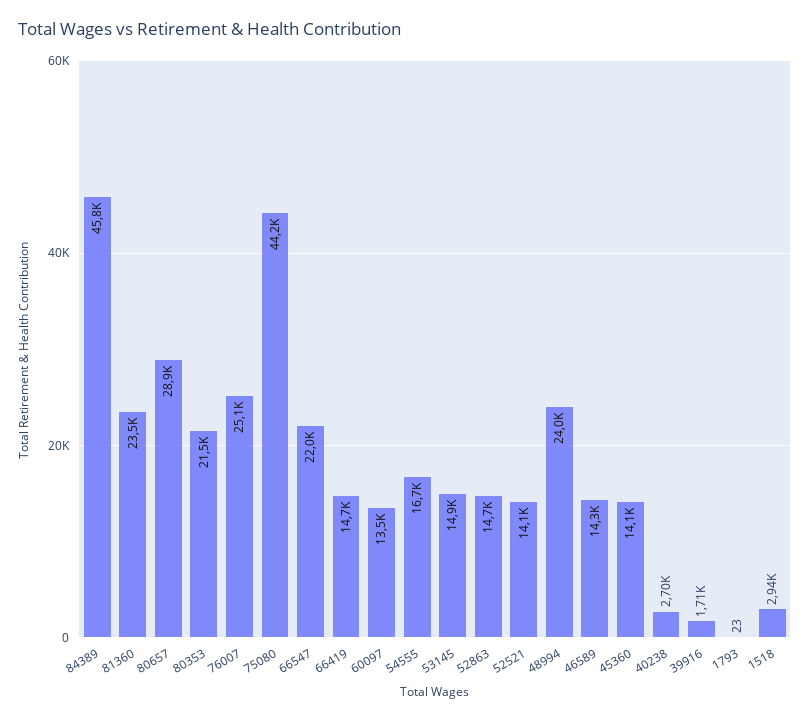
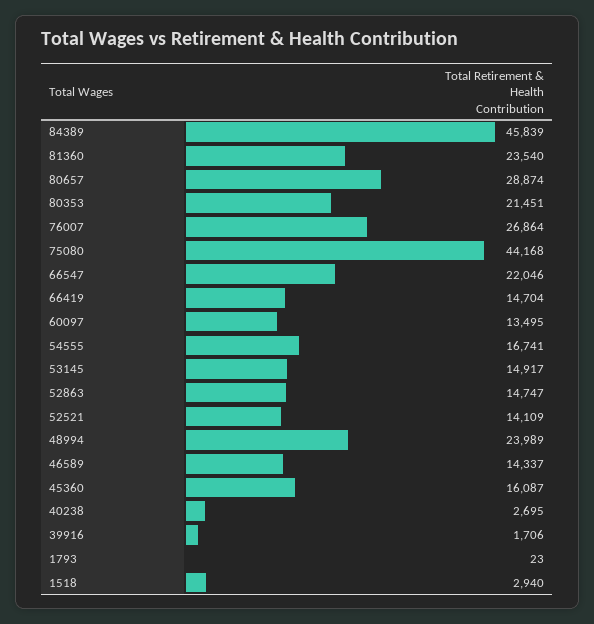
76007: 25100 -> 26864
45360: 14100 -> 16087

